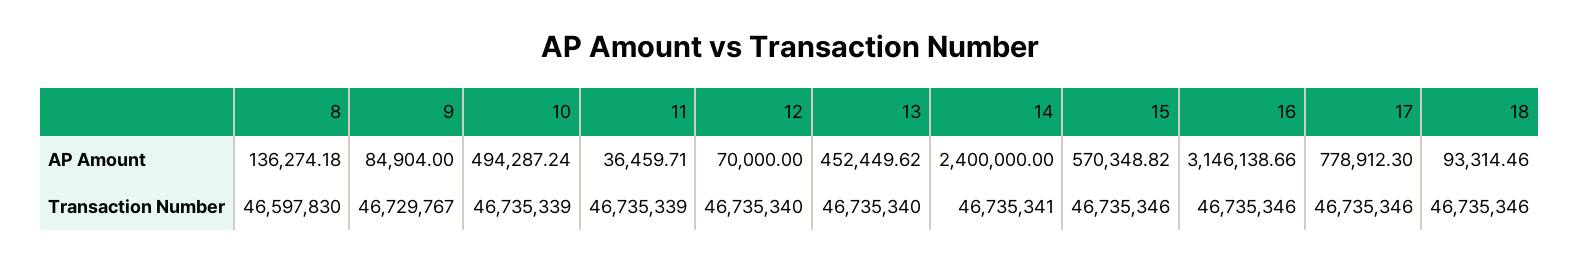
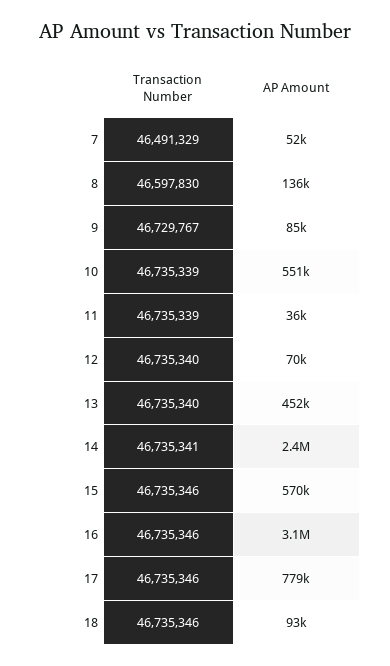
10, AP Amount: 494287.24 -> 551000
7, Transaction Number: none -> 46491329
7, AP Amount: none -> 52000

